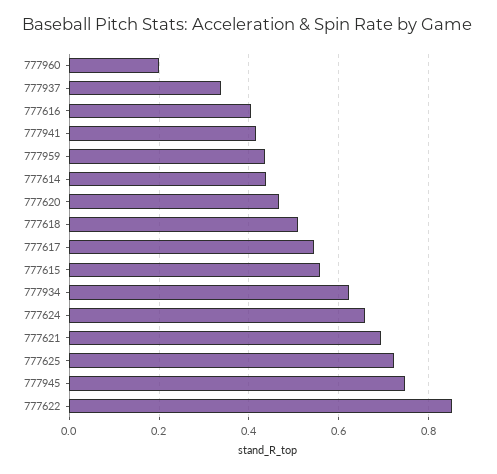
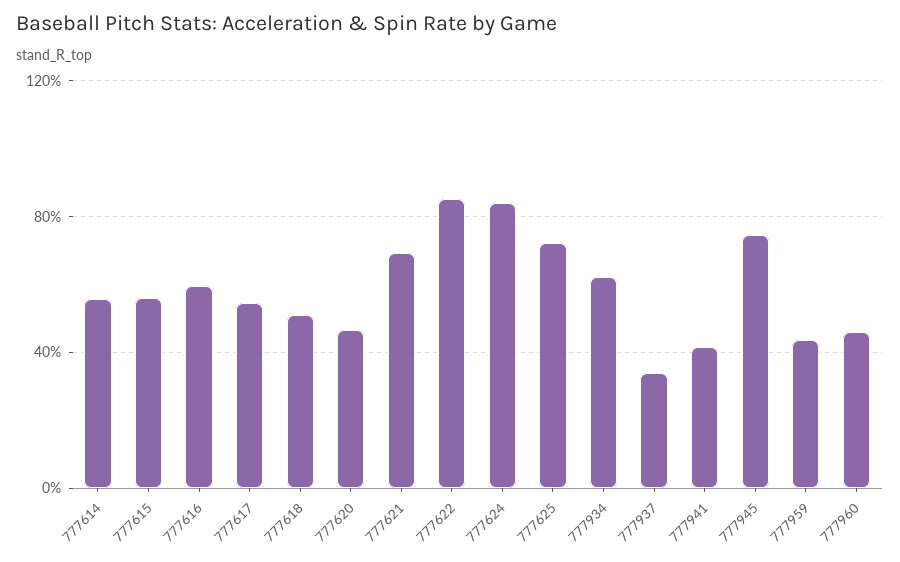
777960: 0.2 -> 0.45
777616: 0.4 -> 0.6
777614: 0.44 -> 0.55
777624: 0.66 -> 0.85

